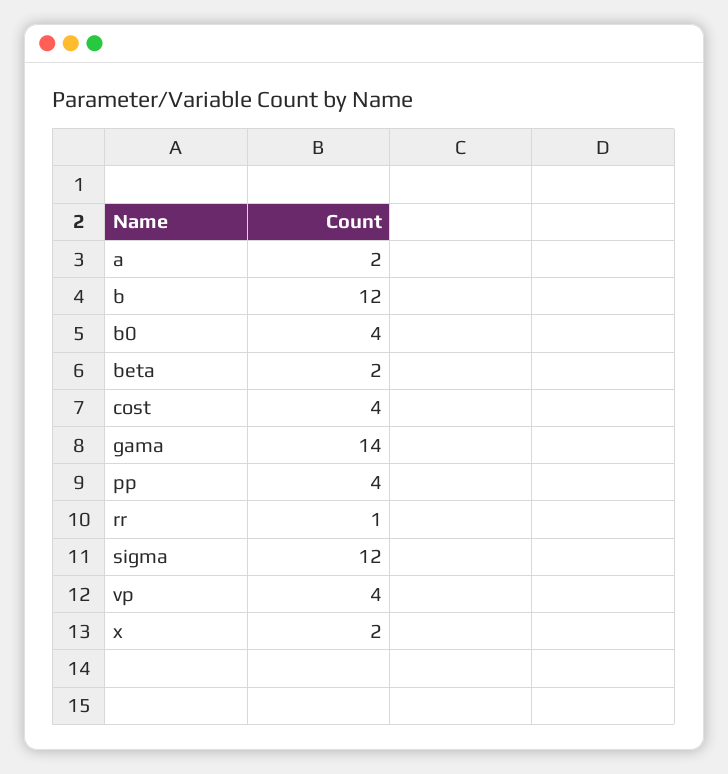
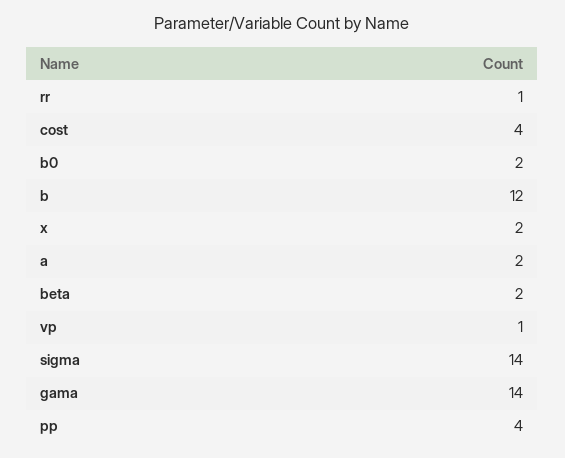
b0: 4 -> 2
sigma: 12 -> 14
vp: 4 -> 1

